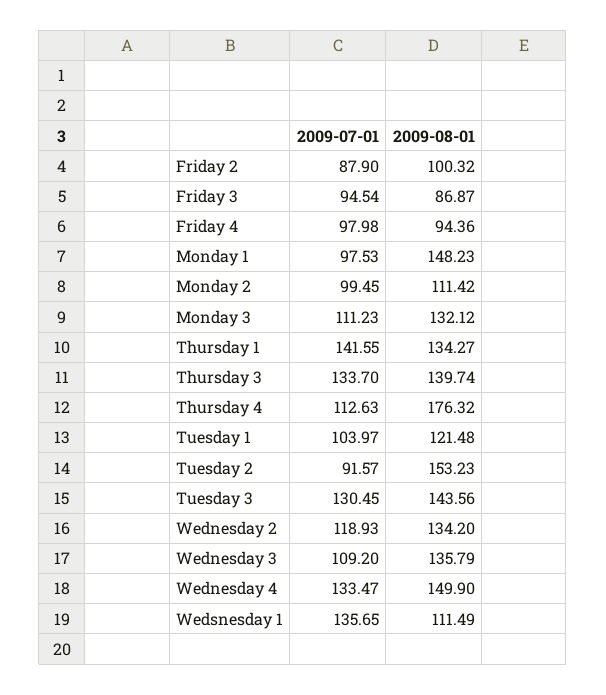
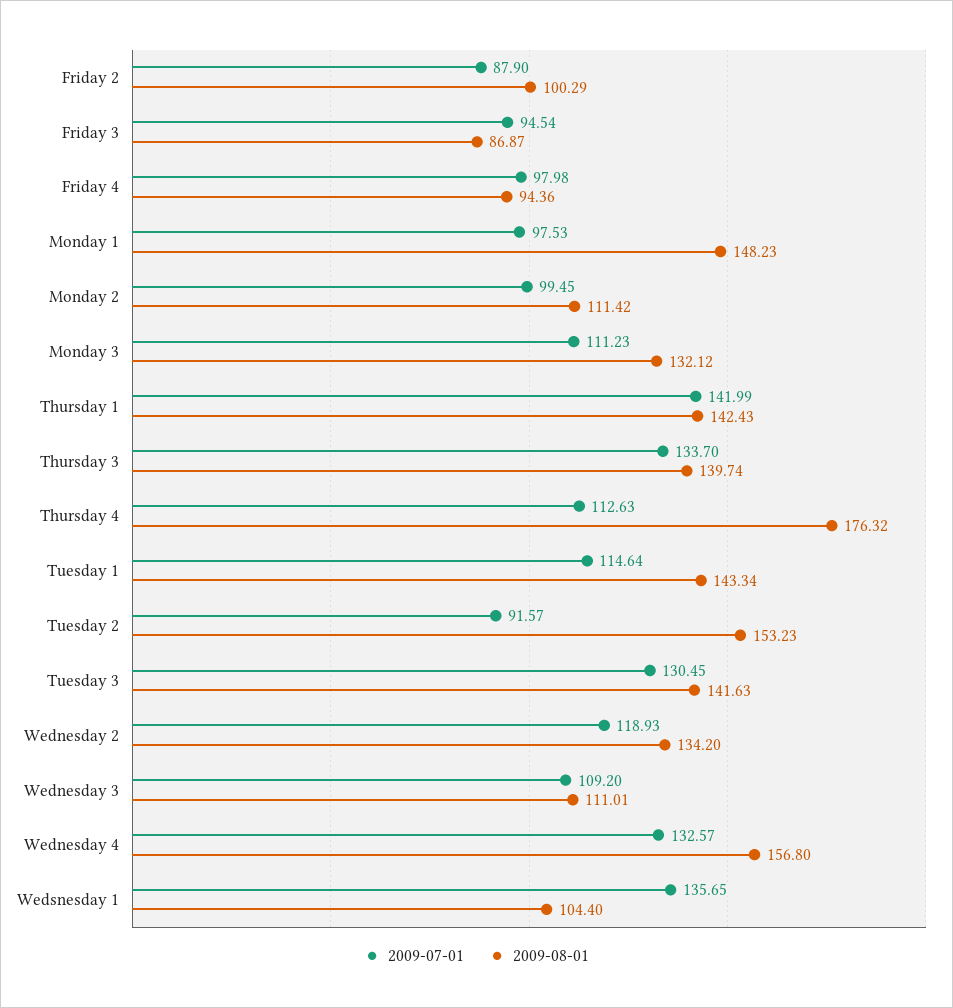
2009-08-01, Friday 2: 100.32 -> 100.29
2009-07-01, Thursday 1: 141.55 -> 141.99
2009-08-01, Thursday 1: 134.27 -> 142.43
2009-07-01, Tuesday 1: 103.97 -> 114.64
2009-08-01, Tuesday 1: 121.48 -> 143.34
2009-08-01, Tuesday 3: 143.56 -> 141.63
2009-08-01, Wednesday 3: 135.79 -> 111.01
2009-07-01, Wednesday 4: 133.47 -> 132.57
2009-08-01, Wednesday 4: 149.9 -> 156.8
2009-08-01, Wedsnesday 1: 111.49 -> 104.4

